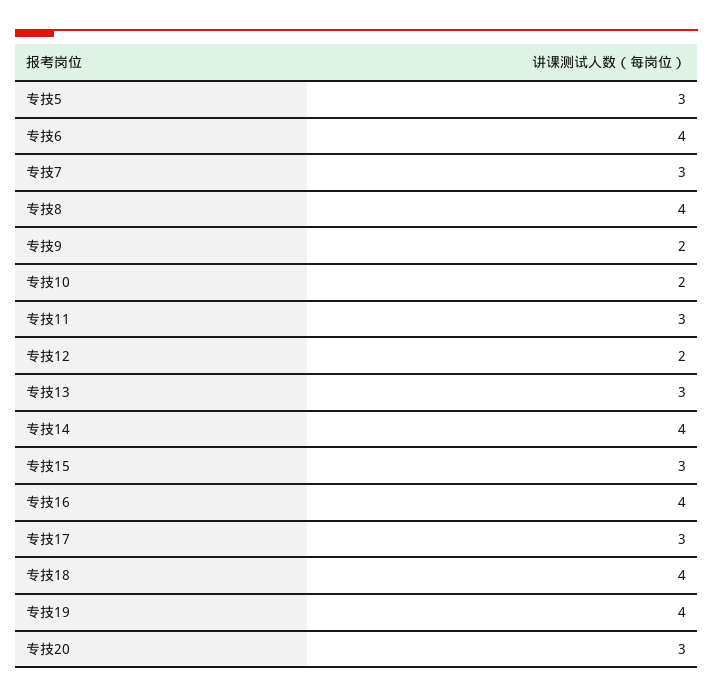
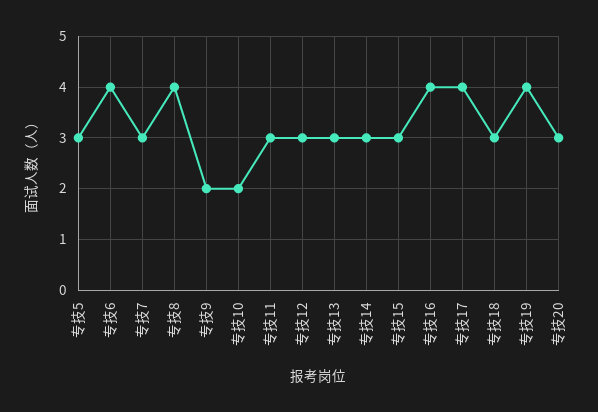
专技12: 2 -> 3
专技14: 4 -> 3
专技17: 3 -> 4
专技18: 4 -> 3

